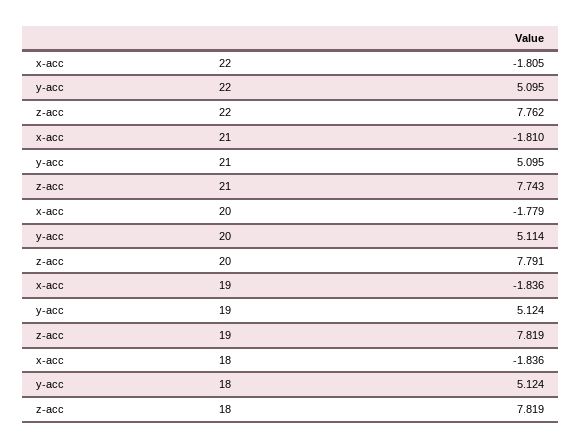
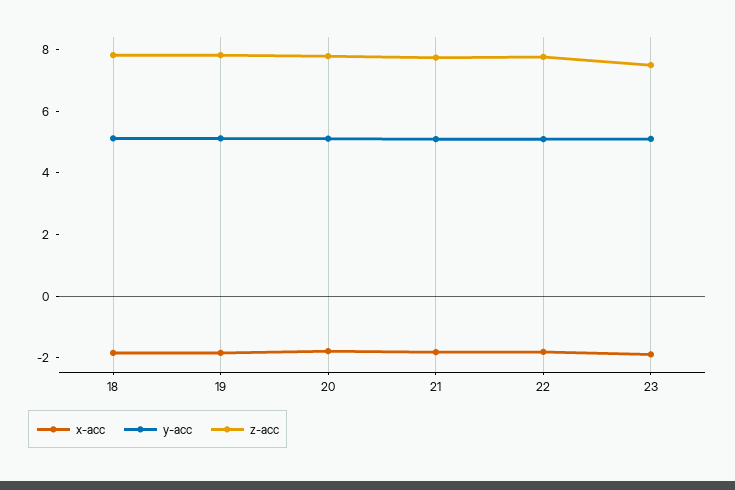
x-acc, 23: none -> -2
y-acc, 23: none -> 5
z-acc, 23: none -> 7.5

